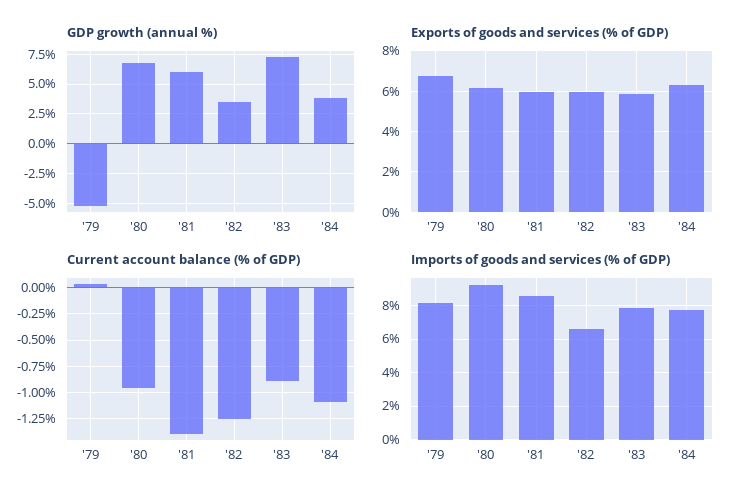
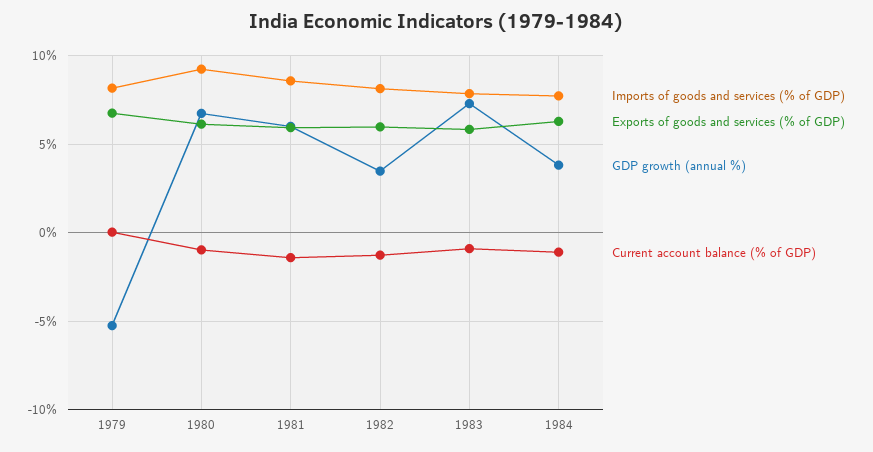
Imports of goods and services (% of GDP), '82: 6.5 -> 8

